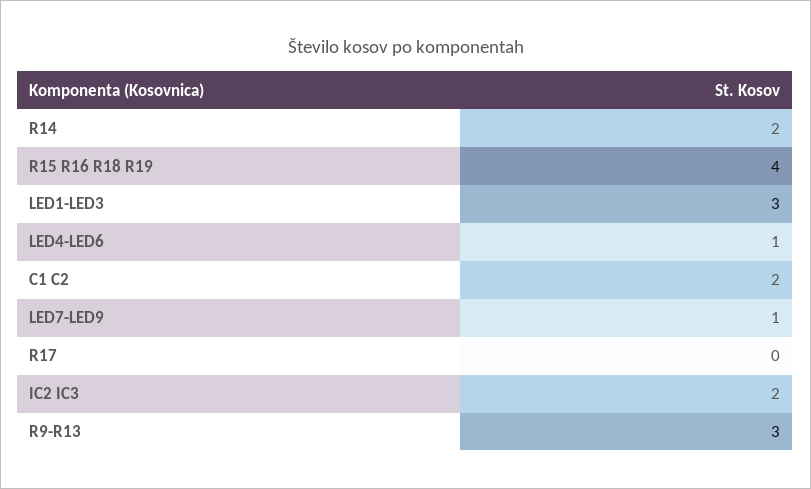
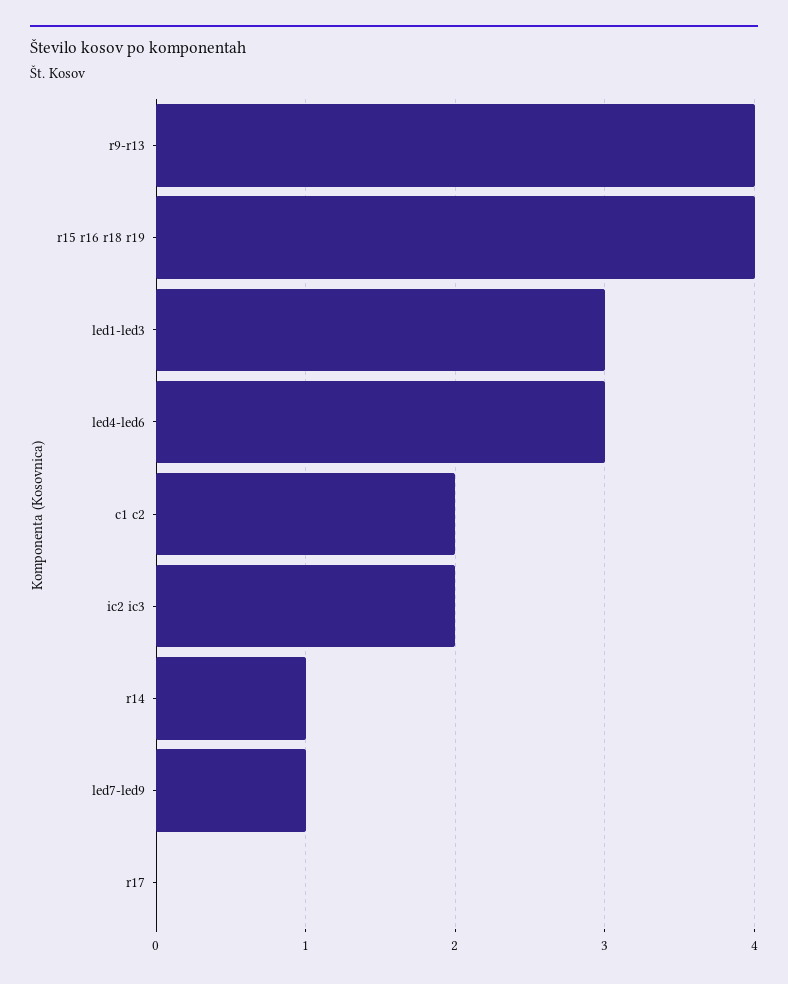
R14: 2 -> 1
LED4-LED6: 1 -> 3
R9-R13: 3 -> 4

